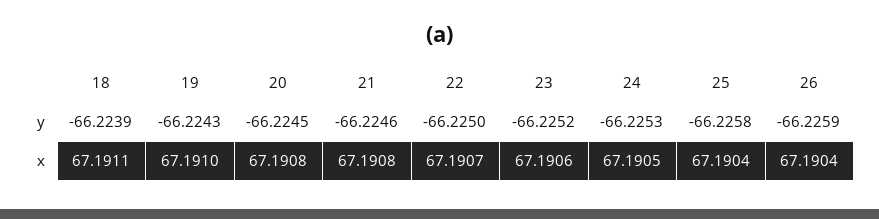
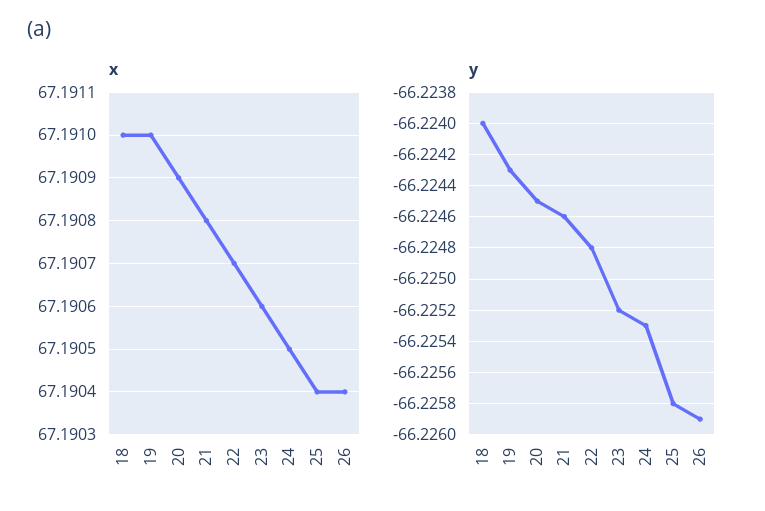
y, 18: -66.2239 -> -66.224
y, 22: -66.225 -> -66.2248
x, 18: 67.1911 -> 67.191
x, 20: 67.1908 -> 67.1909

